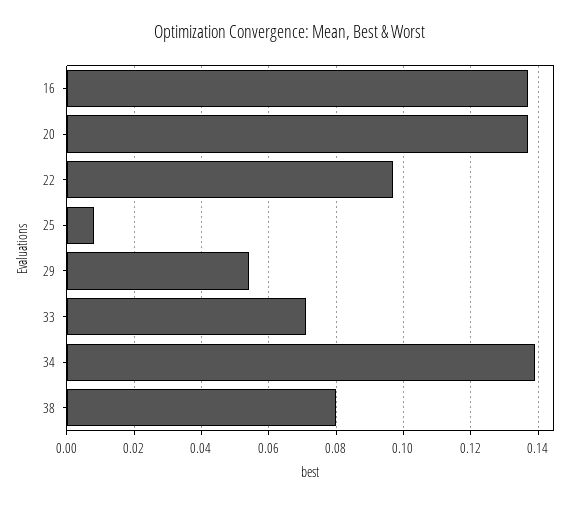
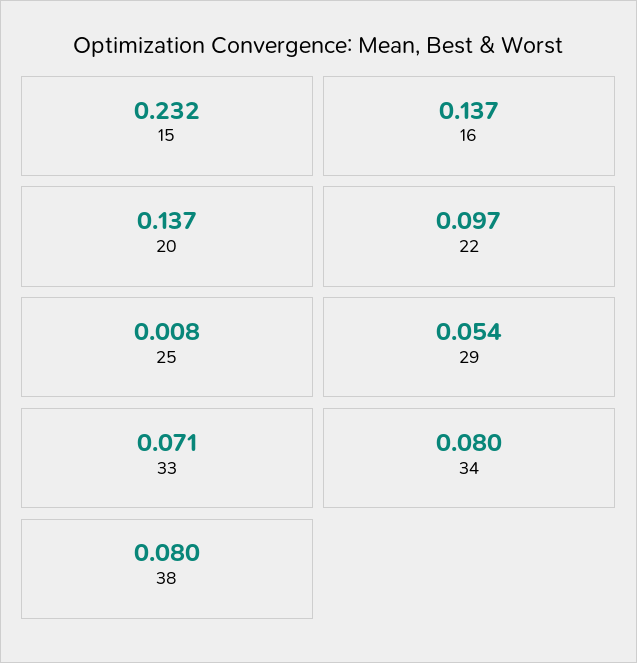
34: 0.14 -> 0.08
15: none -> 0.232

